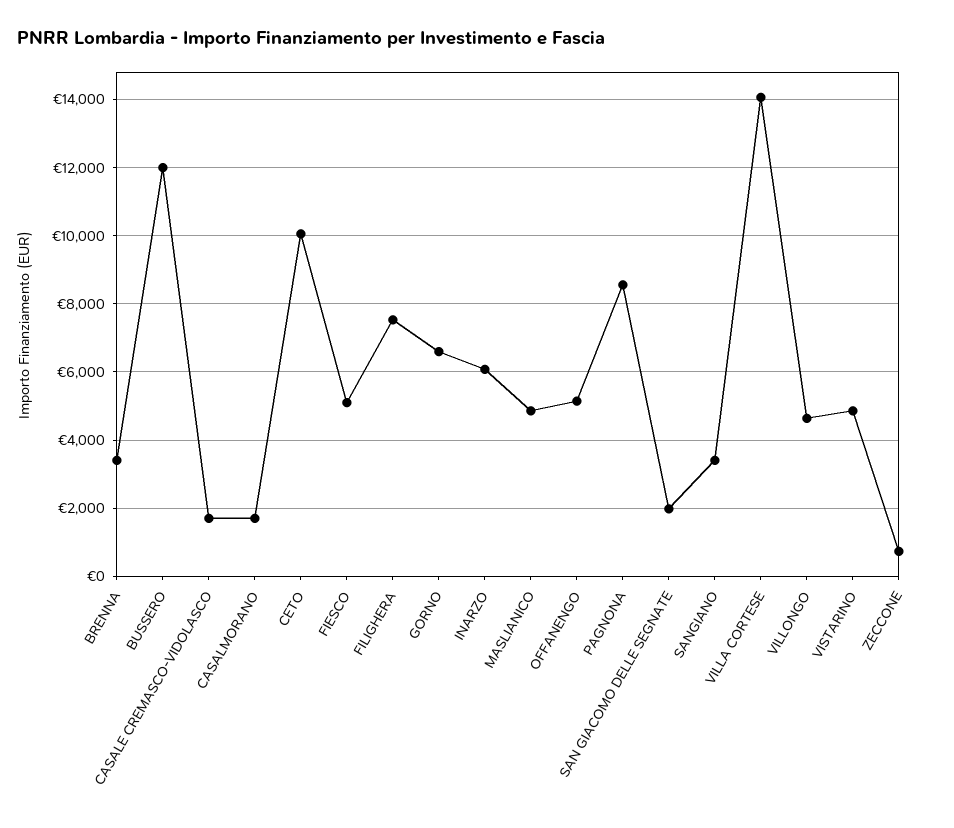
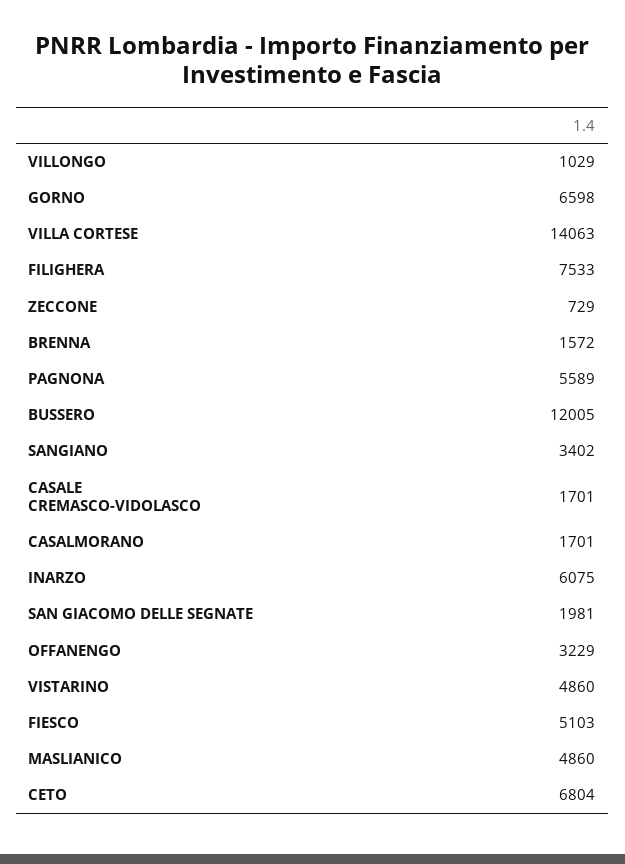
BRENNA: 3400 -> 1572
CETO: 10000 -> 6804
OFFANENGO: 5200 -> 3229
PAGNONA: 8600 -> 5589
VILLONGO: 4600 -> 1029

